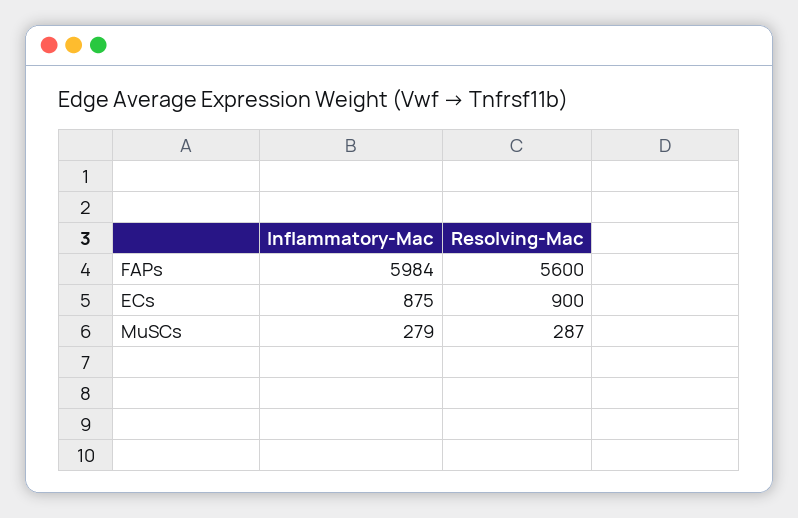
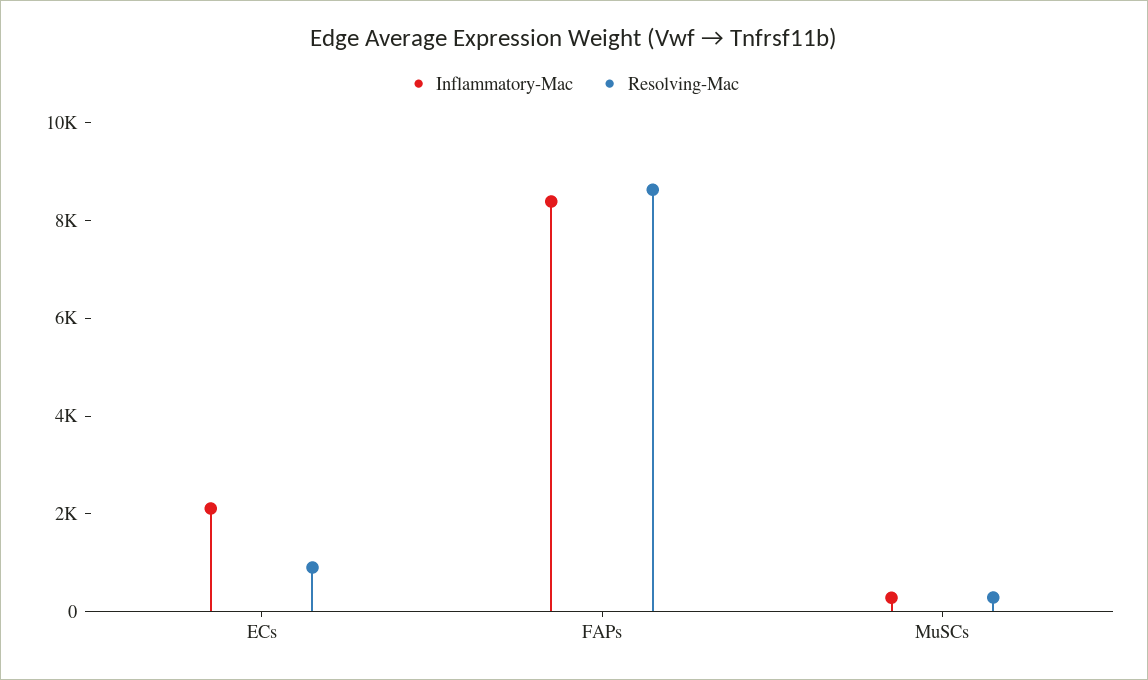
Inflammatory-Mac, FAPs: 5984 -> 8500
Resolving-Mac, FAPs: 5600 -> 8500
Inflammatory-Mac, ECs: 875 -> 2000

